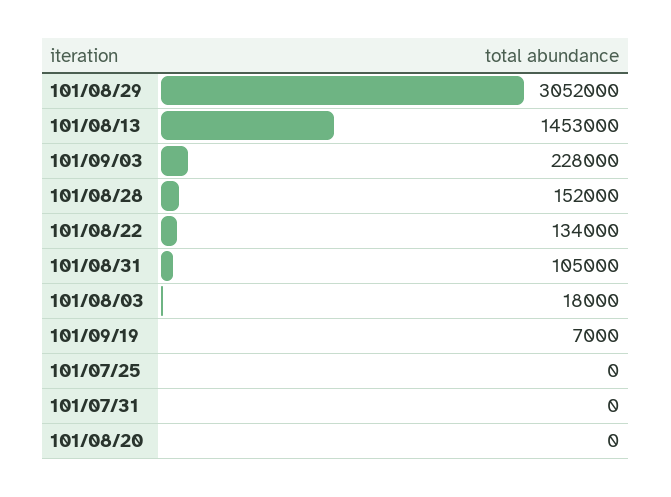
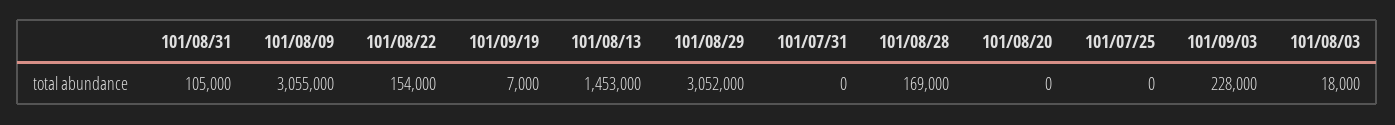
101/08/28: 152000 -> 169000
101/08/22: 134000 -> 154000
101/08/09: none -> 3055000

